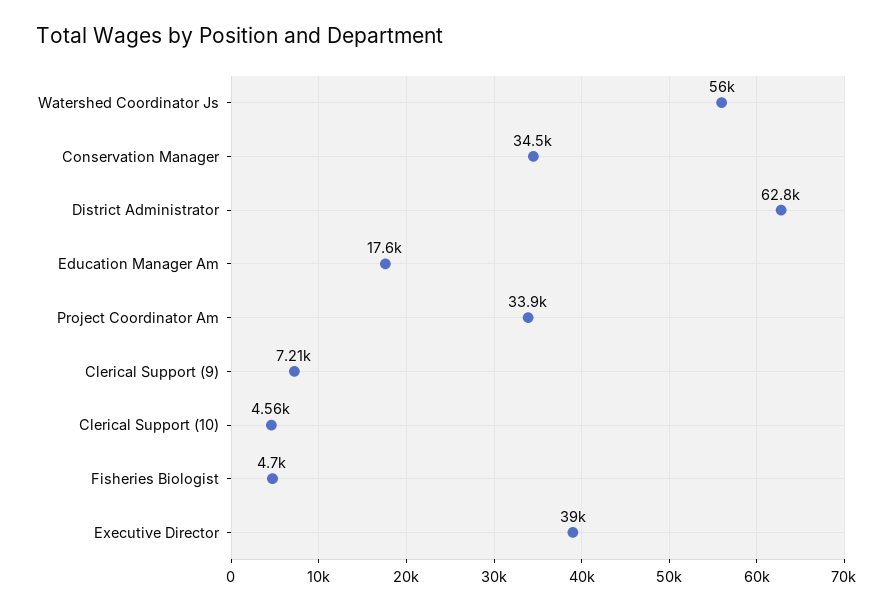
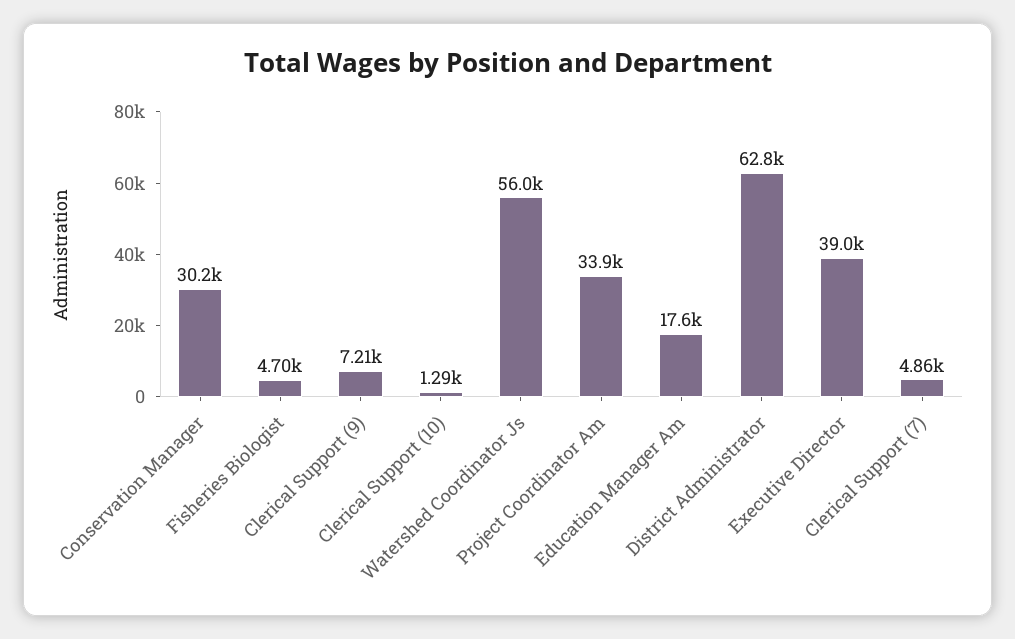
Conservation Manager: 34500 -> 30200
Clerical Support (10): 4560 -> 1290
Clerical Support (7): none -> 4860

